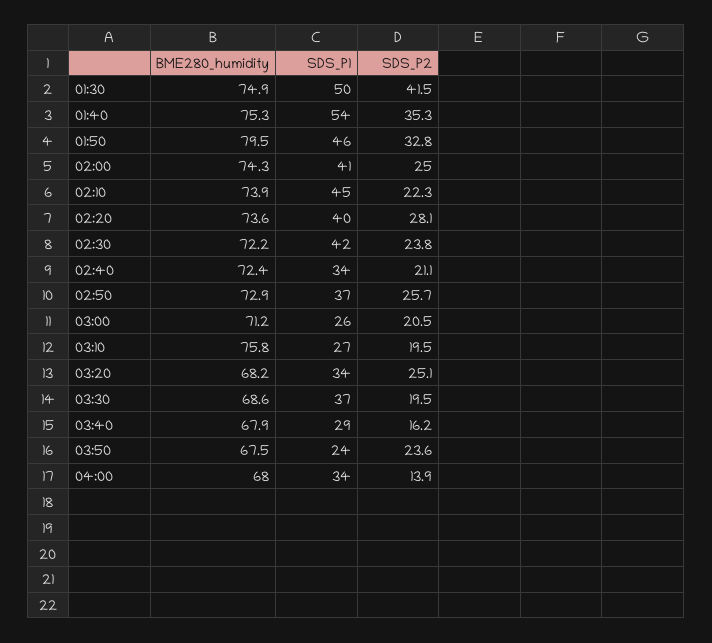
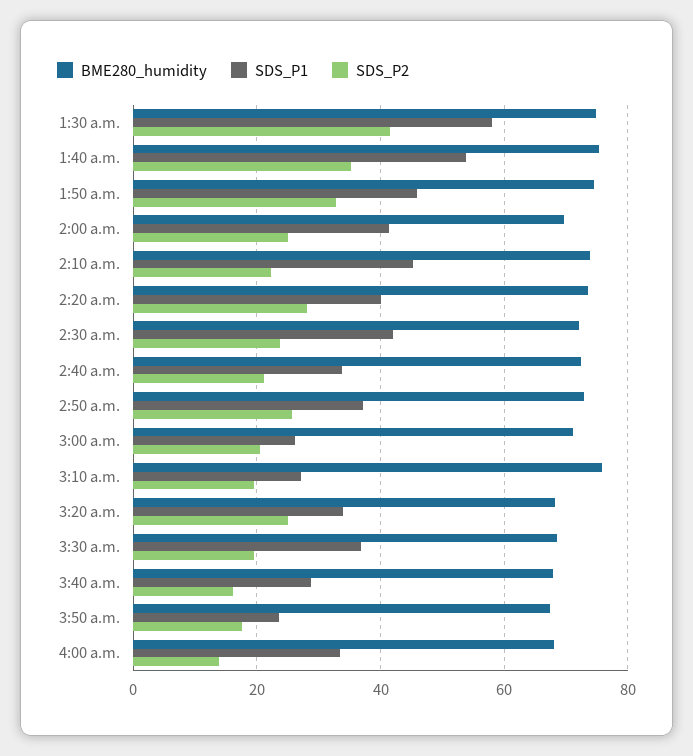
SDS_P1, 01:30: 50 -> 58
BME280_humidity, 01:50: 79.5 -> 74
BME280_humidity, 02:00: 74.3 -> 70
SDS_P2, 03:50: 23.6 -> 18

